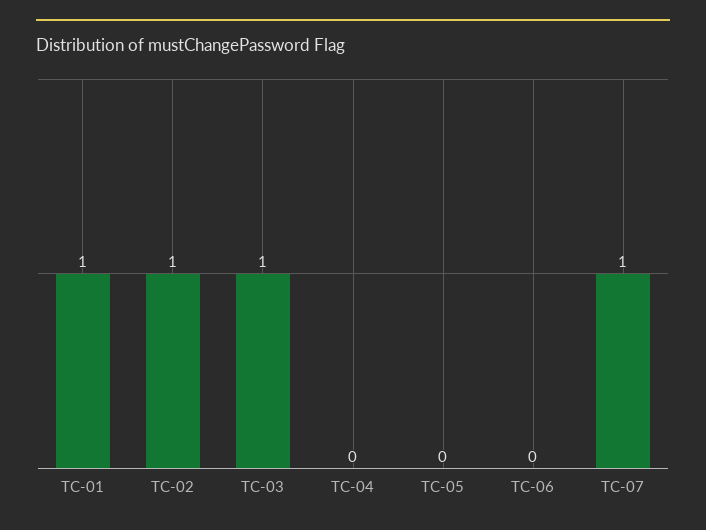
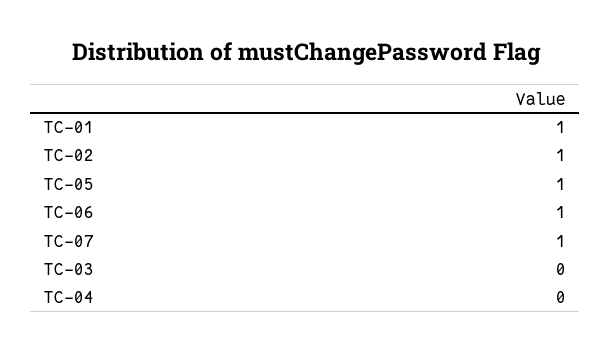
TC-03: 1 -> 0
TC-05: 0 -> 1
TC-06: 0 -> 1

